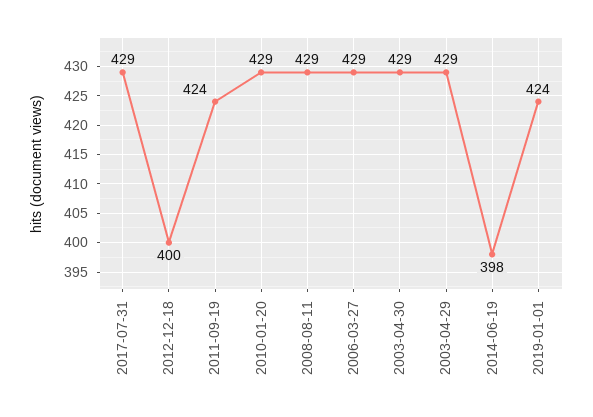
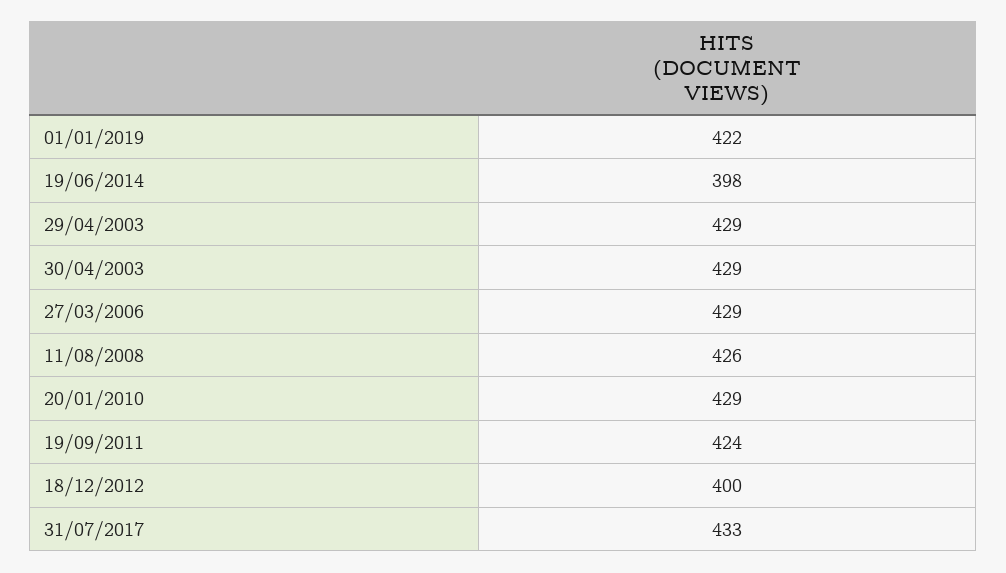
2017-07-31: 429 -> 433
2008-08-11: 429 -> 426
2019-01-01: 424 -> 422

